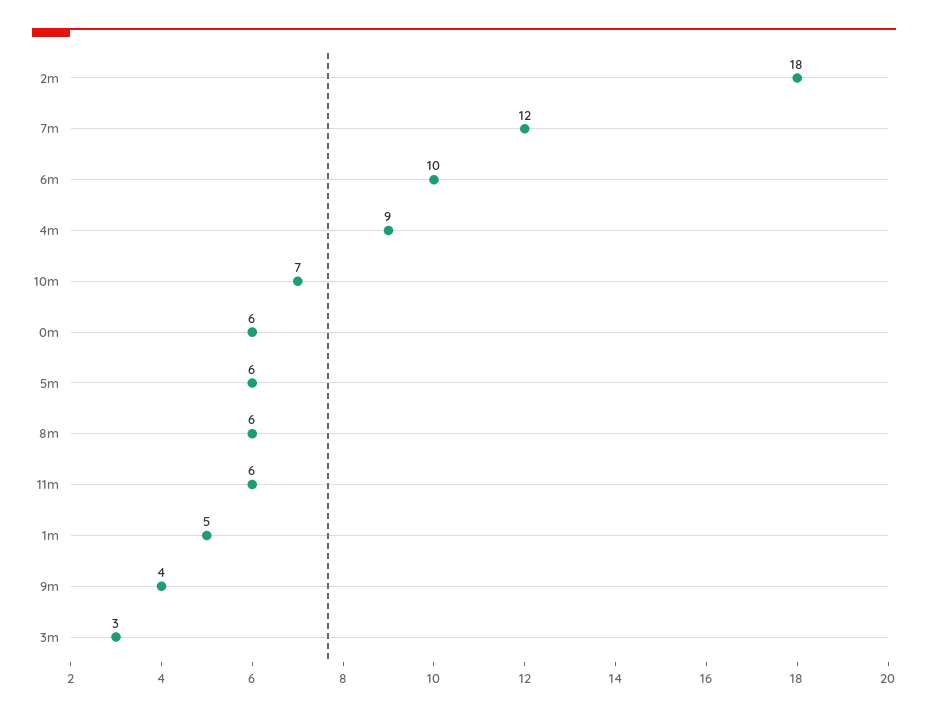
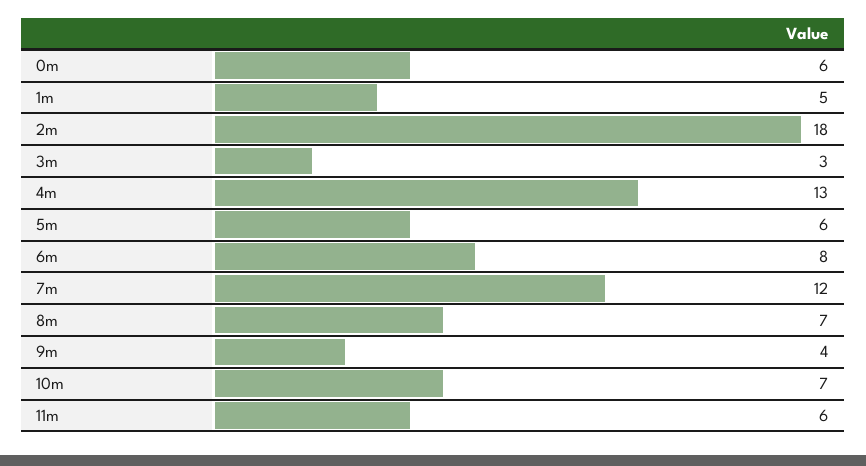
6m: 10 -> 8
4m: 9 -> 13
8m: 6 -> 7

